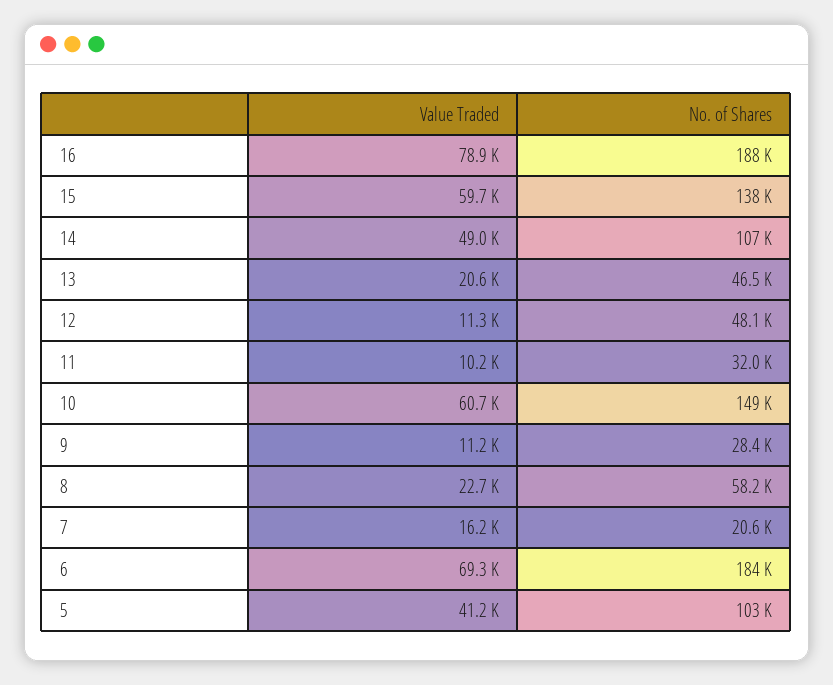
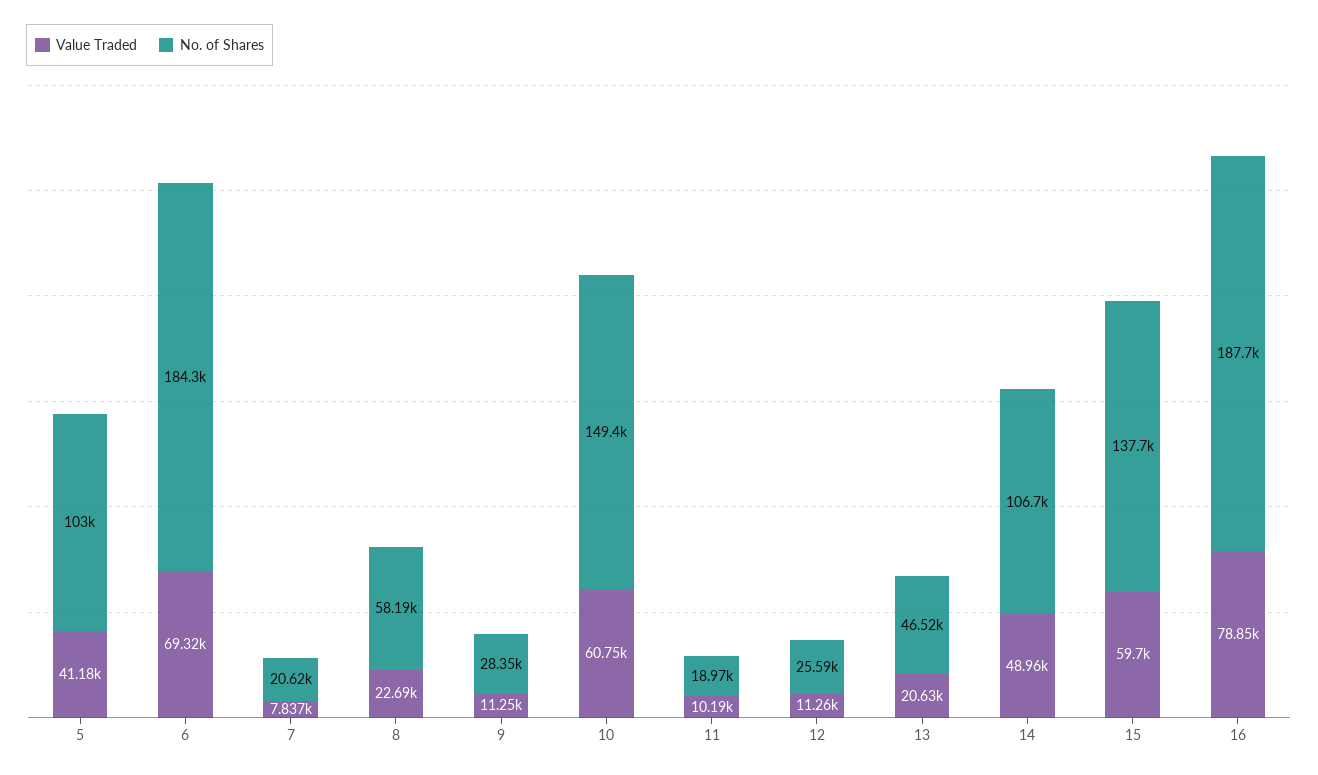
No. of Shares, 12: 48100 -> 25590
No. of Shares, 11: 32000 -> 18970
Value Traded, 7: 16200 -> 7837

